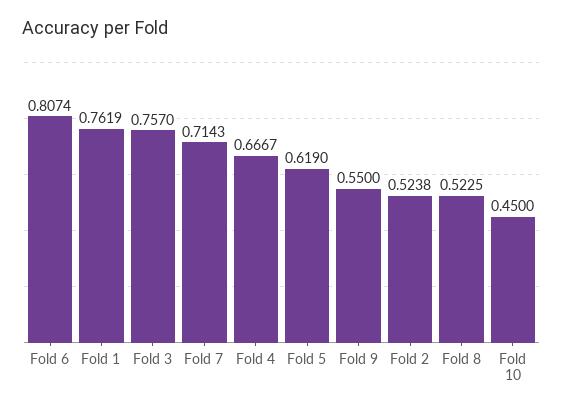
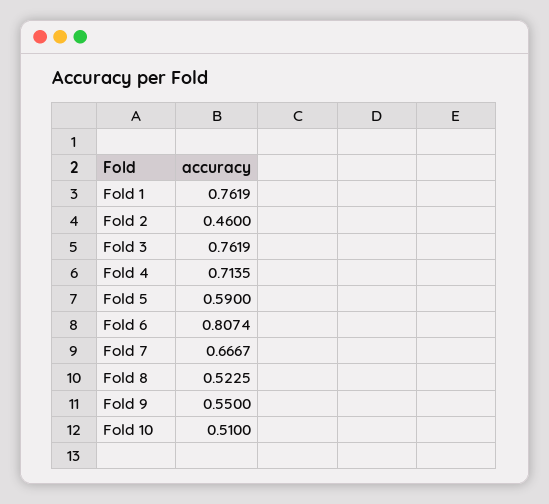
Fold 3: 0.757 -> 0.7619
Fold 7: 0.7143 -> 0.6667
Fold 4: 0.6667 -> 0.7135
Fold 5: 0.619 -> 0.59
Fold 2: 0.5238 -> 0.46
Fold 10: 0.45 -> 0.51

